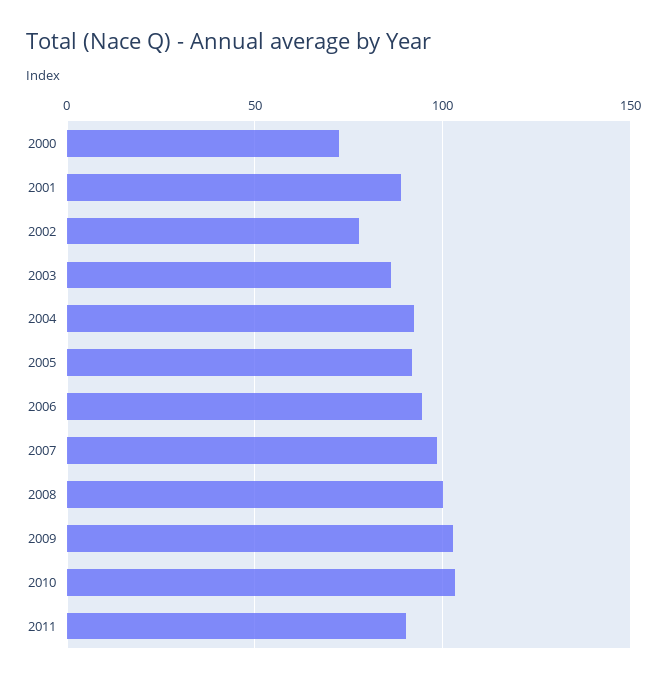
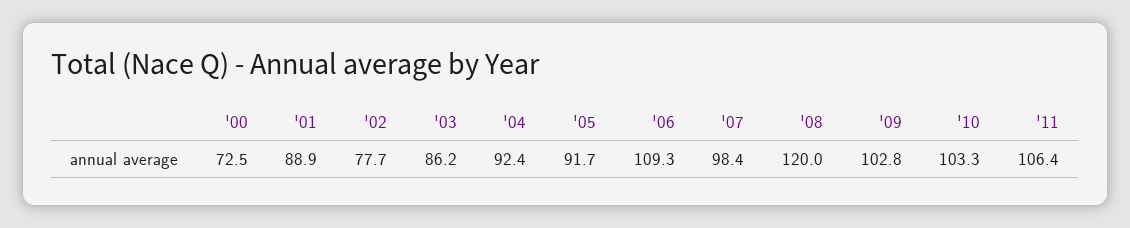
2006: 95 -> 109.3
2008: 100 -> 120
2011: 90 -> 106.4

